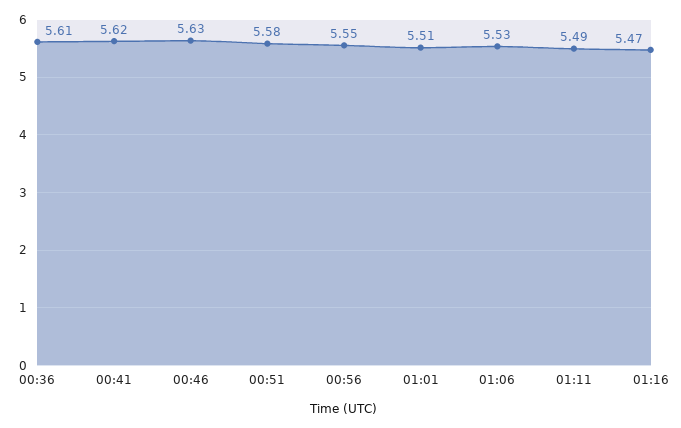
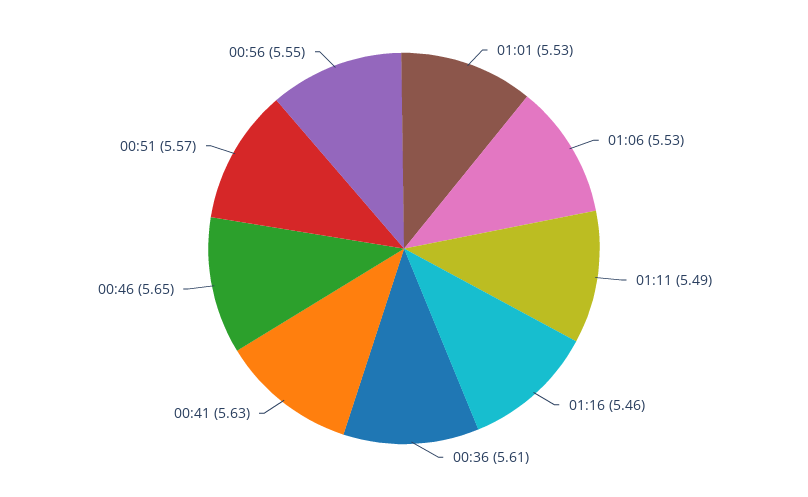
00:41: 5.62 -> 5.63
00:46: 5.63 -> 5.65
00:51: 5.58 -> 5.57
01:01: 5.51 -> 5.53
01:16: 5.47 -> 5.46

